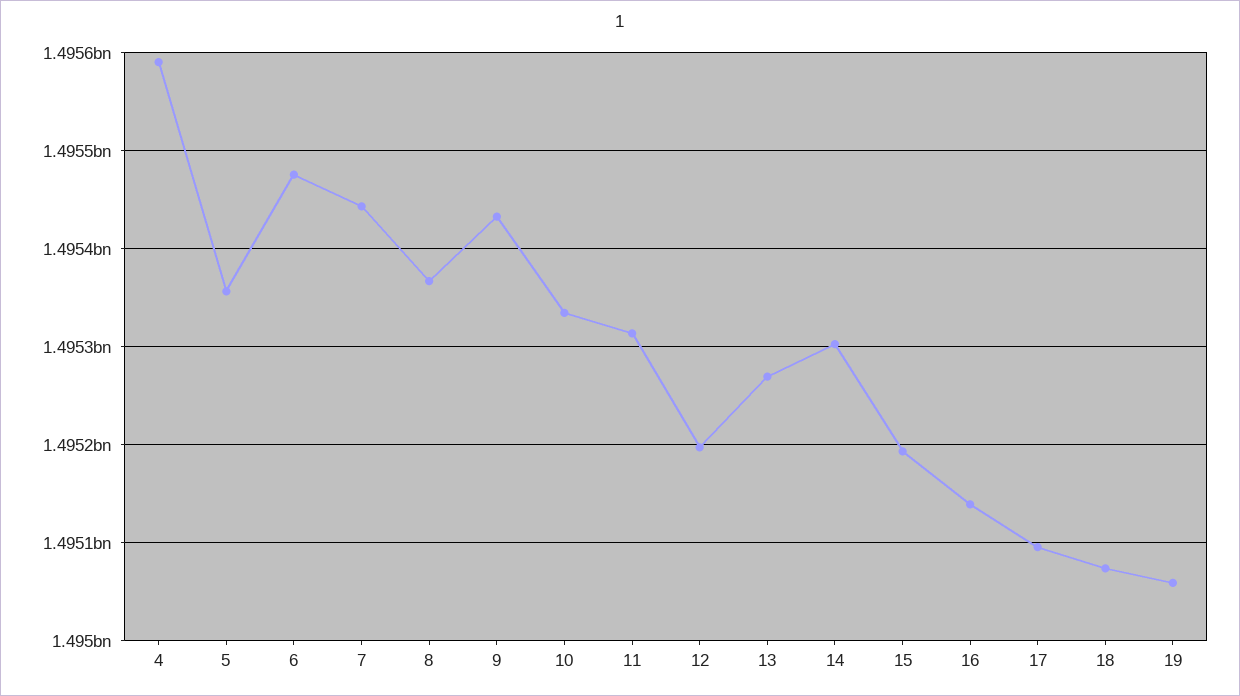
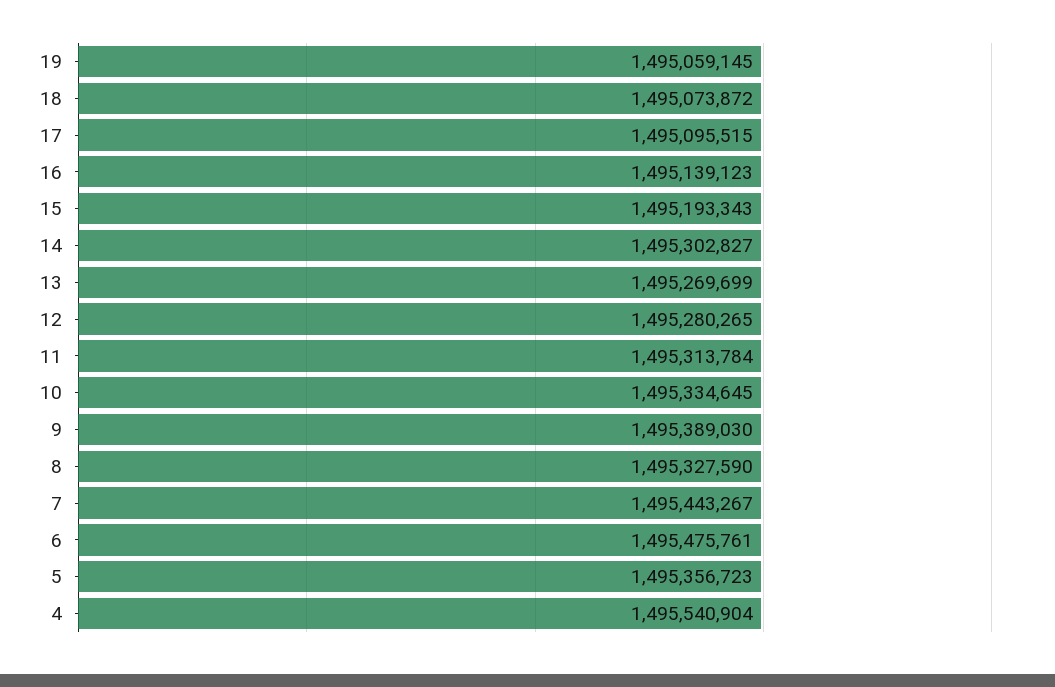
4: 1495590000 -> 1495540904
8: 1495370000 -> 1495327590
9: 1495430000 -> 1495389030
12: 1495200000 -> 1495280265

